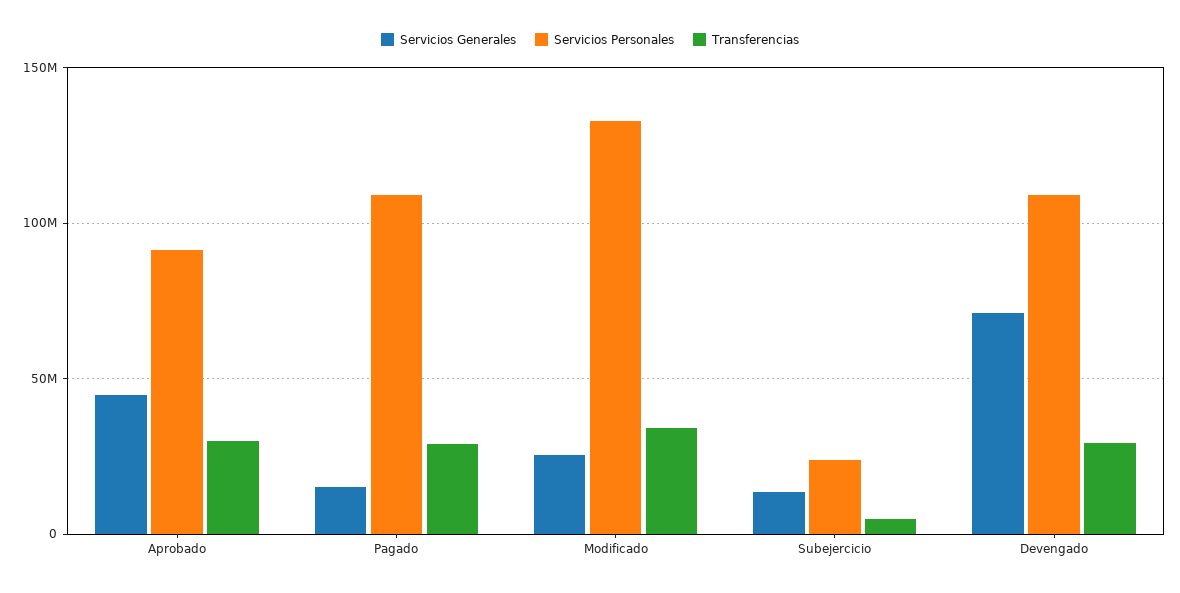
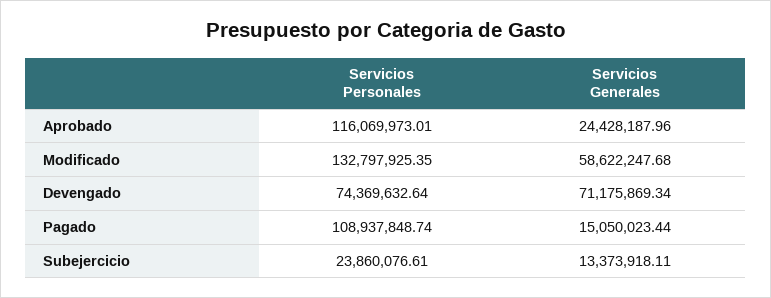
Servicios Generales, Aprobado: 45000000 -> 24428187.96
Servicios Personales, Aprobado: 90000000 -> 116069973.01
Transferencias, Aprobado: 30000000 -> none
Transferencias, Pagado: 30000000 -> none
Servicios Generales, Modificado: 25000000 -> 58622247.68
Transferencias, Modificado: 35000000 -> none
Transferencias, Subejercicio: 5000000 -> none
Servicios Personales, Devengado: 110000000 -> 74369632.64
Transferencias, Devengado: 30000000 -> none

